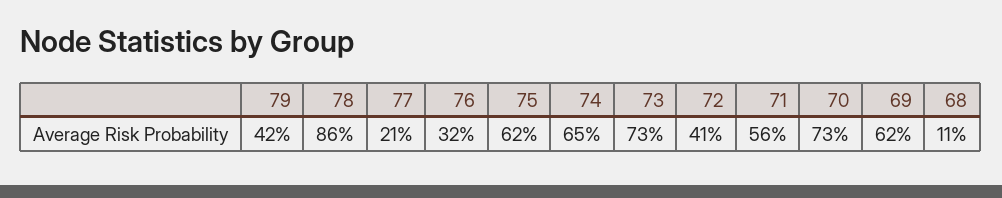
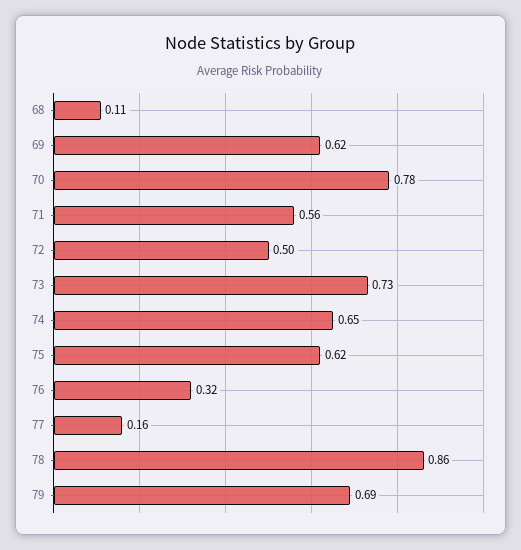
79: 0.42 -> 0.69
77: 0.21 -> 0.16
72: 0.41 -> 0.5
70: 0.73 -> 0.78

